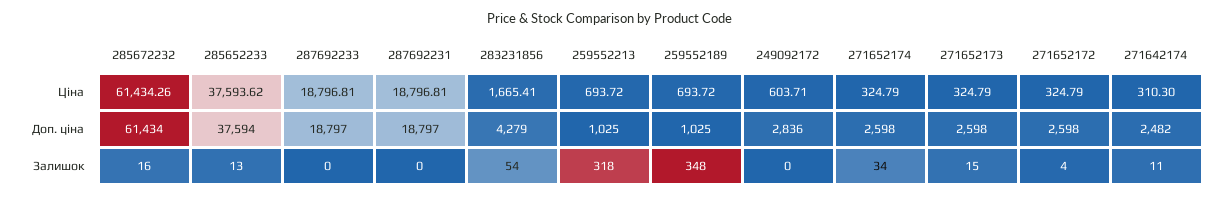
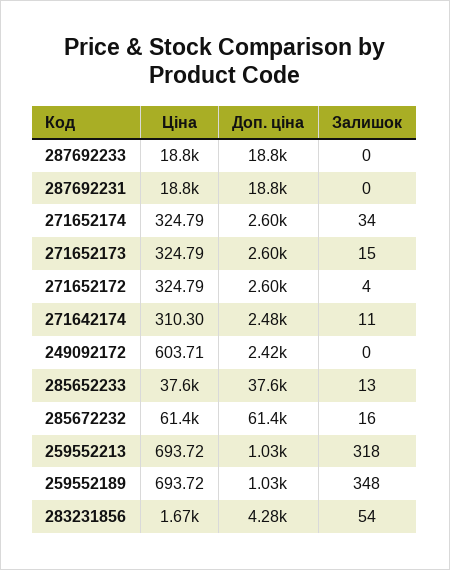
249092172, Доп. ціна: 2836 -> 2420

